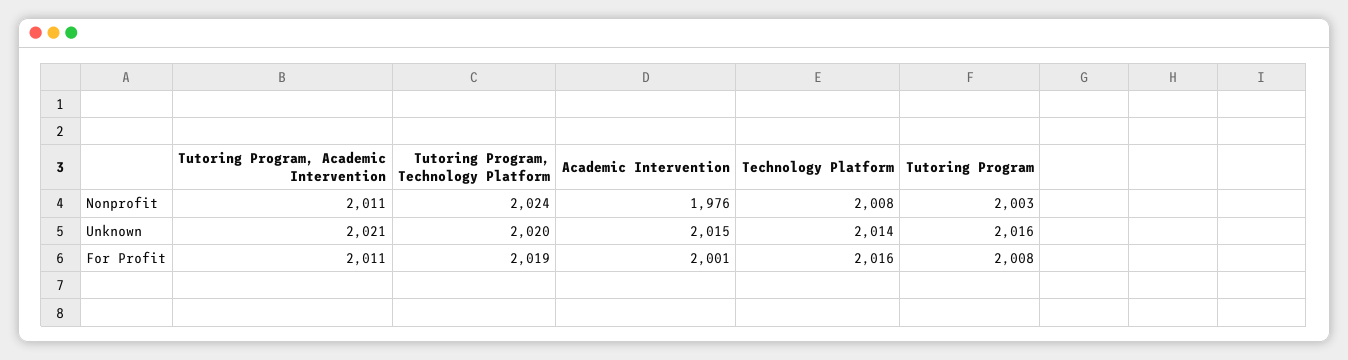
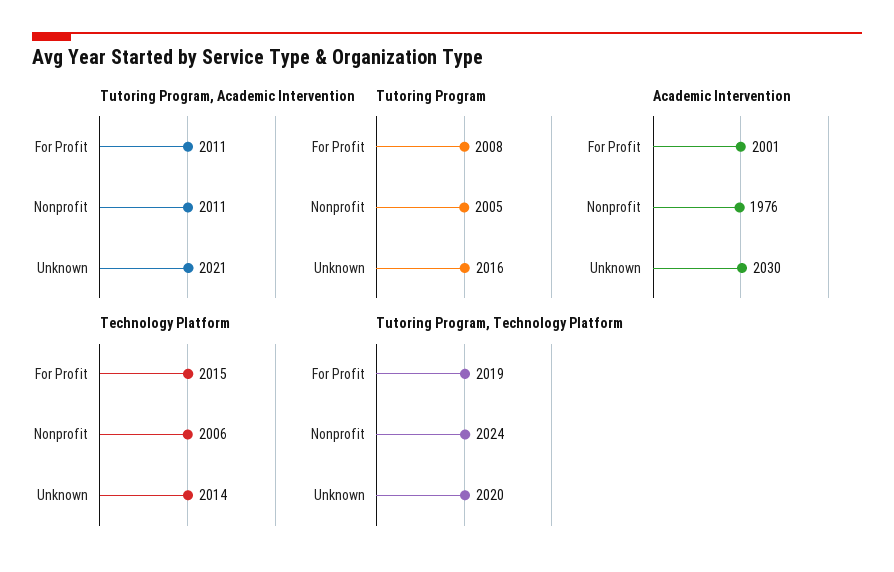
Technology Platform, Nonprofit: 2008 -> 2006
Tutoring Program, Nonprofit: 2003 -> 2005
Academic Intervention, Unknown: 2015 -> 2030
Technology Platform, For Profit: 2016 -> 2015

